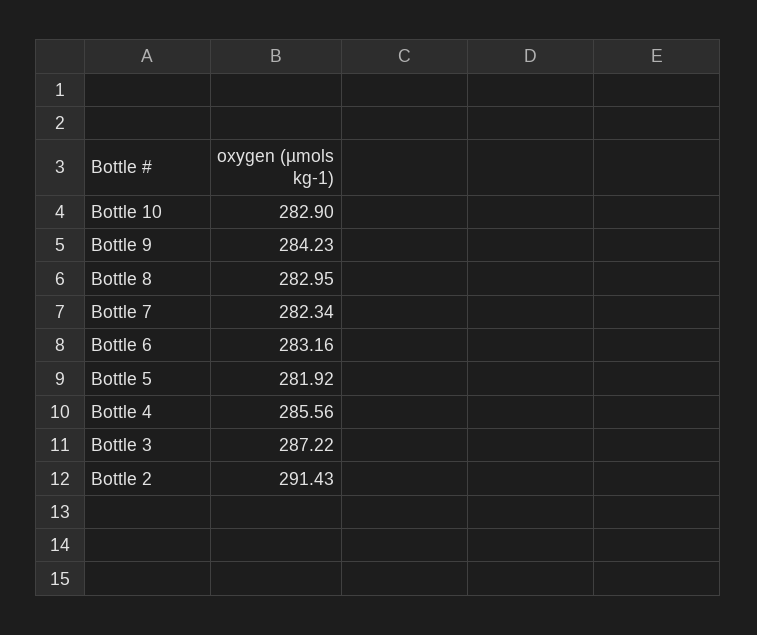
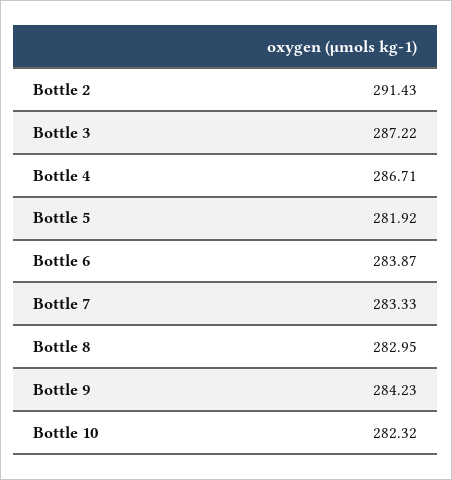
Bottle 10: 282.9 -> 282.32
Bottle 7: 282.34 -> 283.33
Bottle 6: 283.16 -> 283.87
Bottle 4: 285.56 -> 286.71

